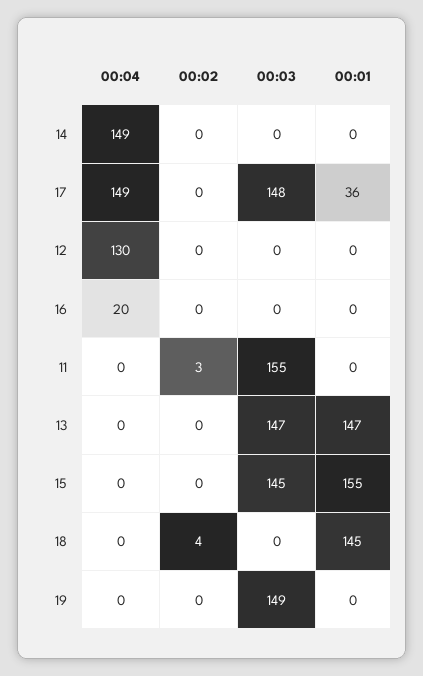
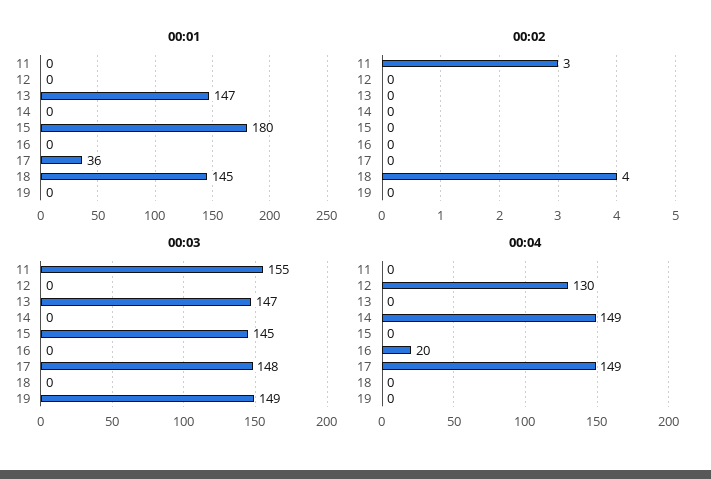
00:01, 15: 155 -> 180

